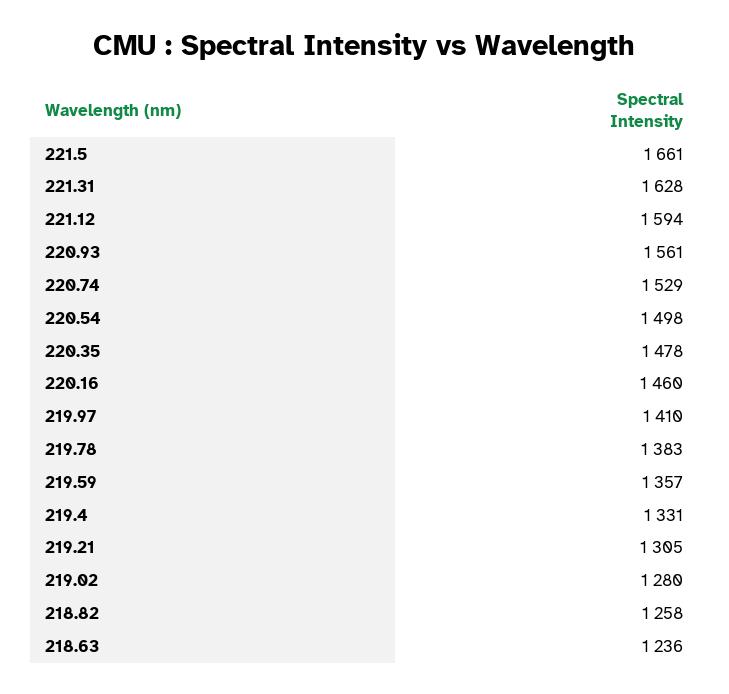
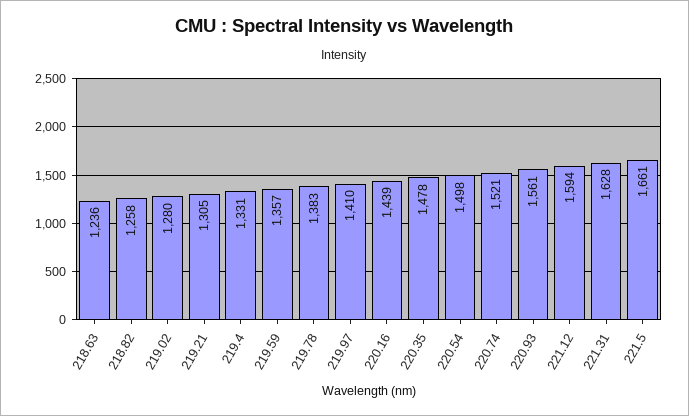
220.74: 1529 -> 1521
220.16: 1460 -> 1439

